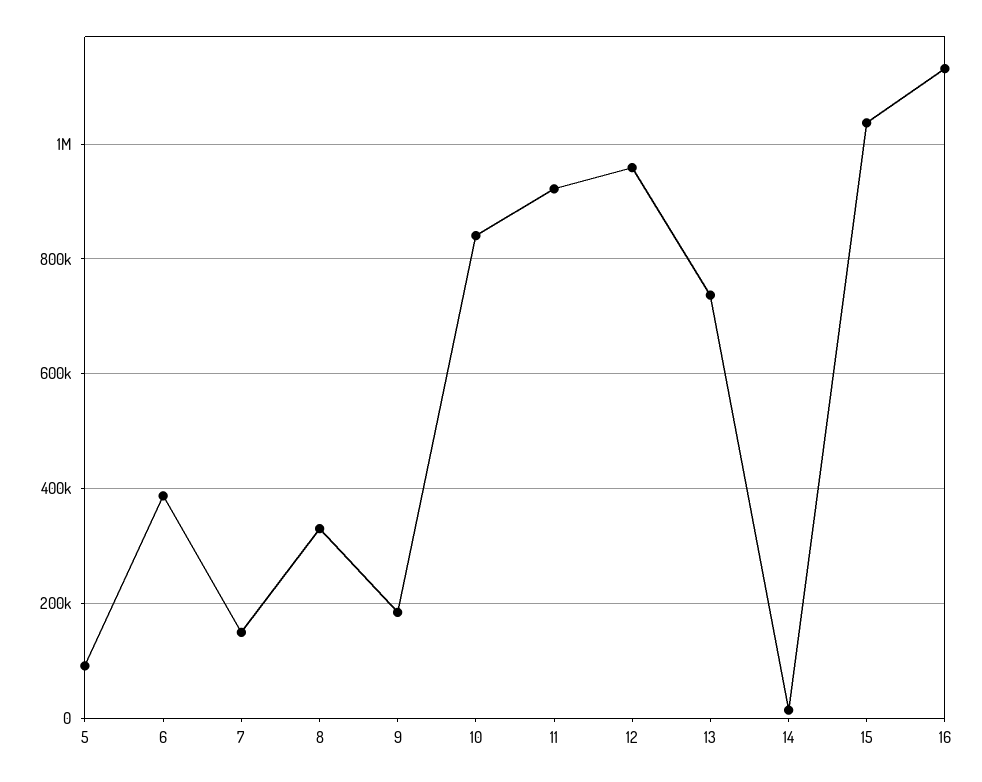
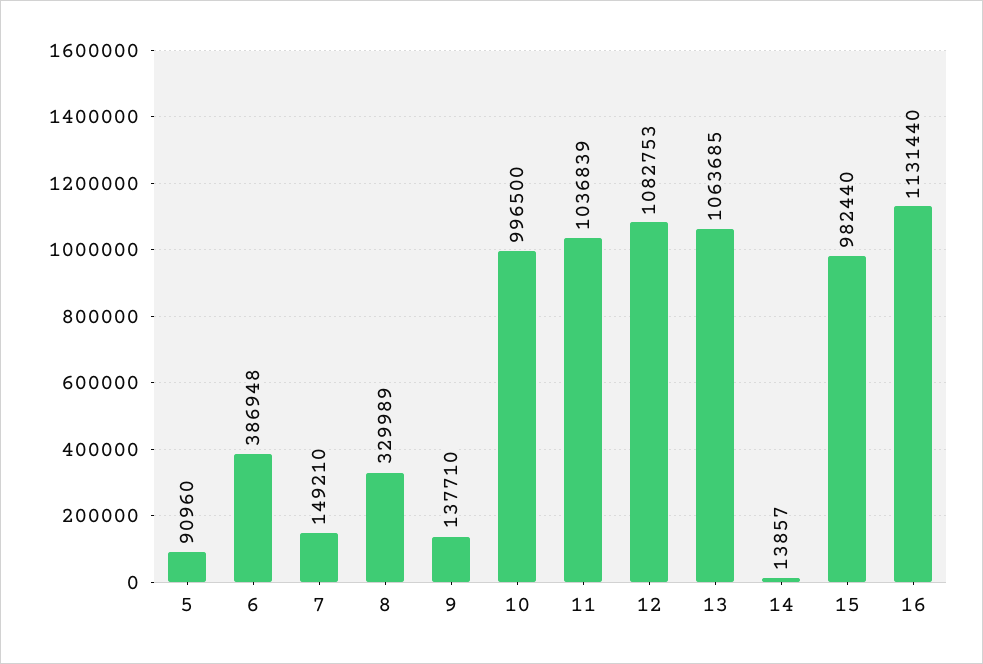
9: 180000 -> 137710
10: 840000 -> 996500
11: 920000 -> 1036839
12: 960000 -> 1082753
13: 740000 -> 1063685
15: 1040000 -> 982440

